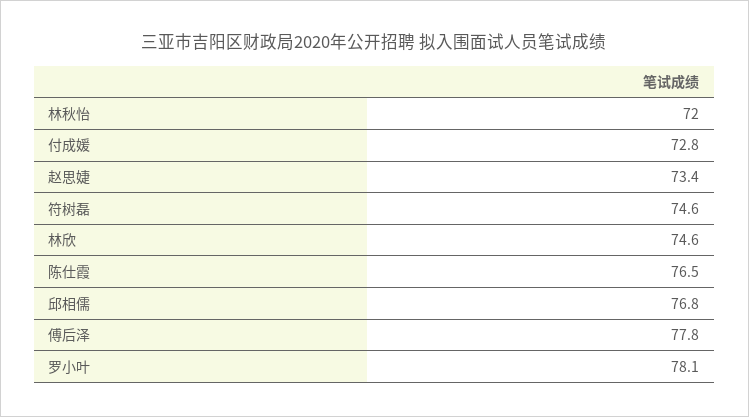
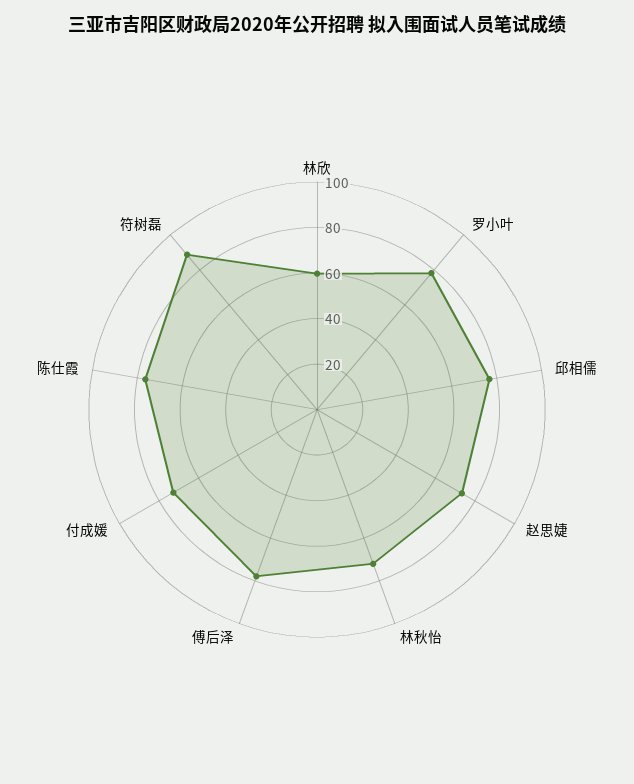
符树磊: 74.6 -> 90
林欣: 74.6 -> 60

